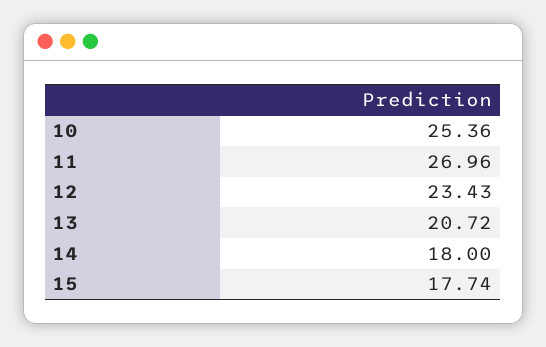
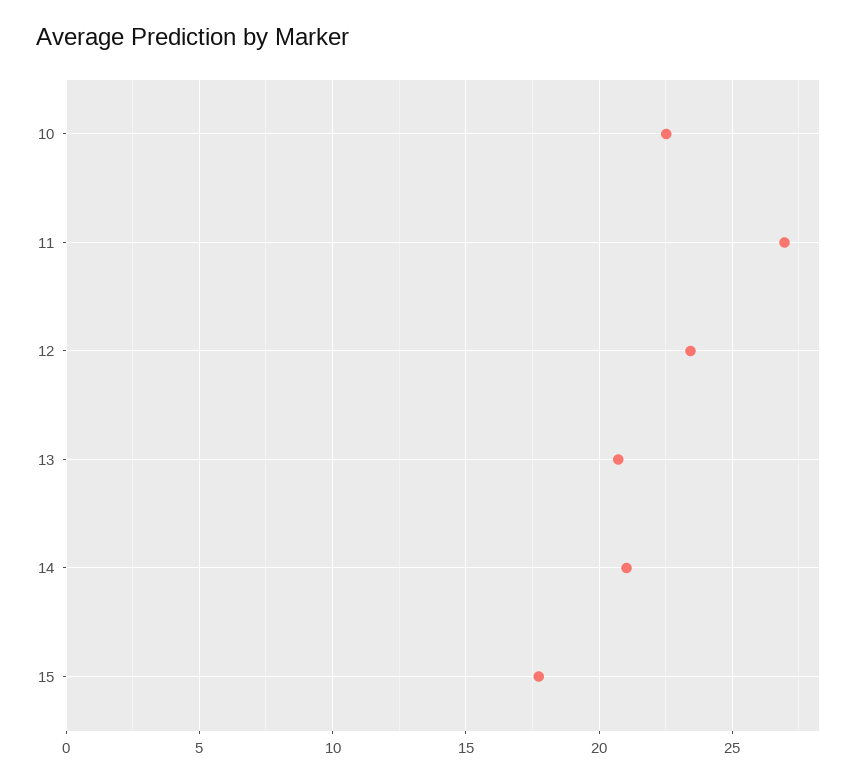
10: 25.36 -> 22.5
14: 18 -> 21

